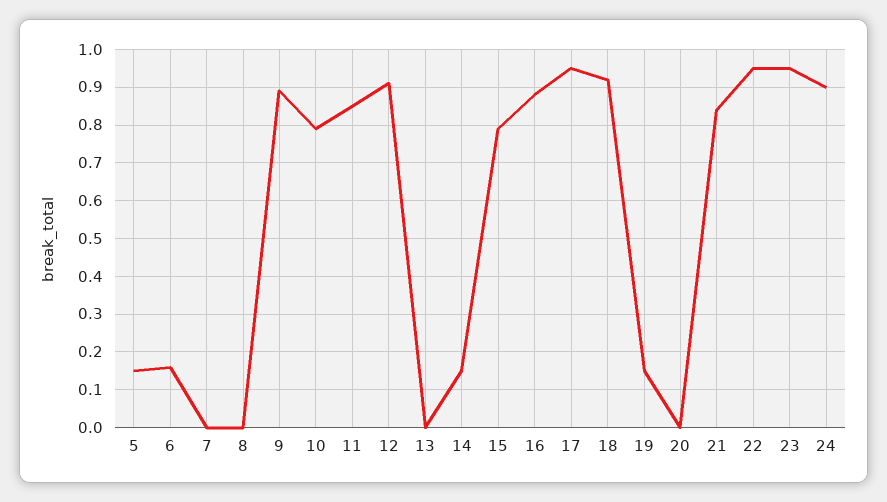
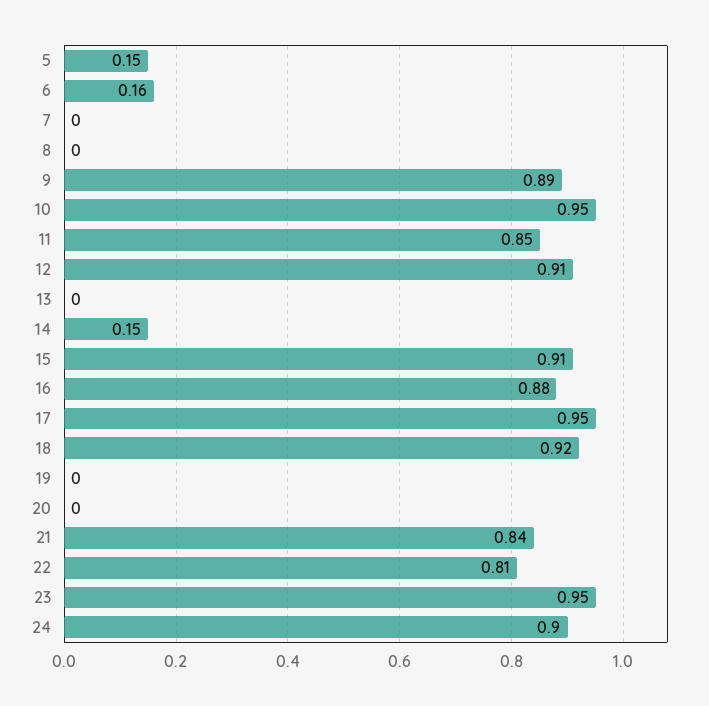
10: 0.8 -> 0.95
15: 0.8 -> 0.91
19: 0.15 -> 0
22: 0.95 -> 0.81

